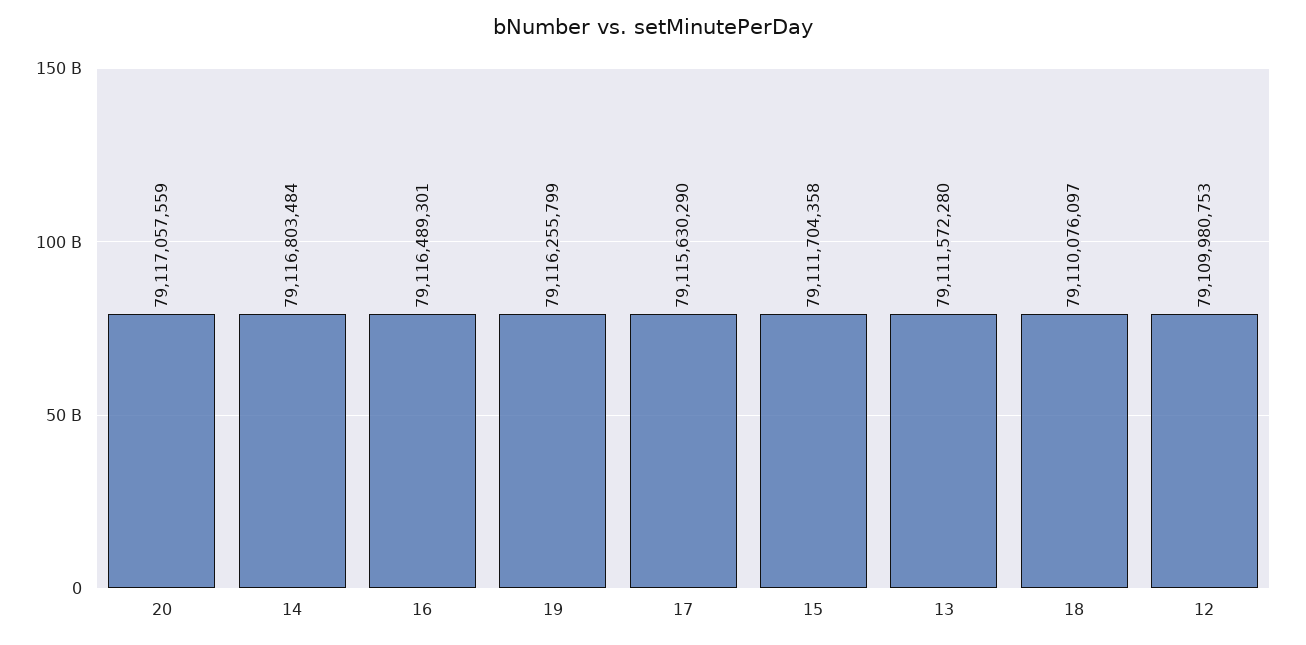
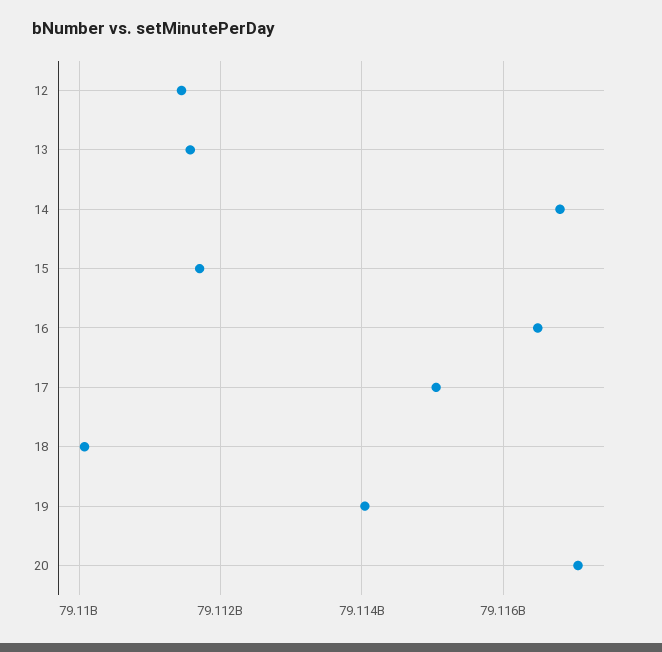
19: 79116255799 -> 79114000000
17: 79115630290 -> 79115000000
12: 79109980753 -> 79111400000

